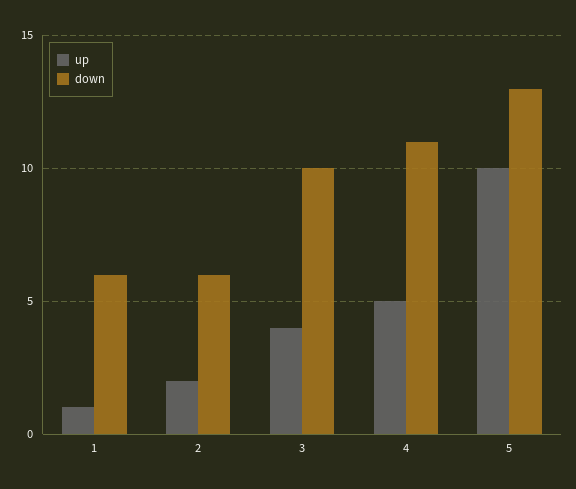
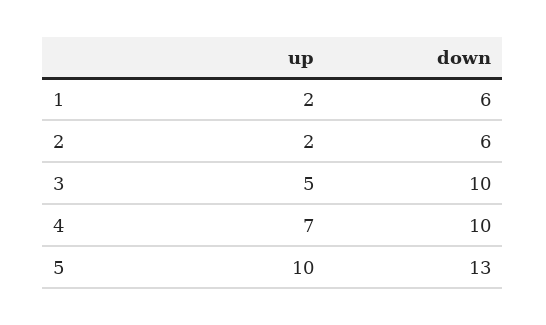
up, 1: 1 -> 2
up, 3: 4 -> 5
up, 4: 5 -> 7
down, 4: 11 -> 10

